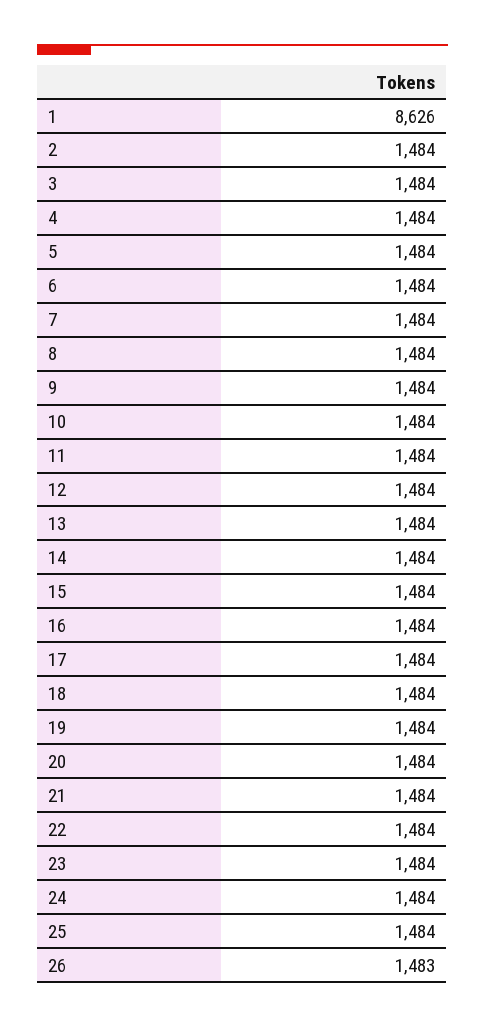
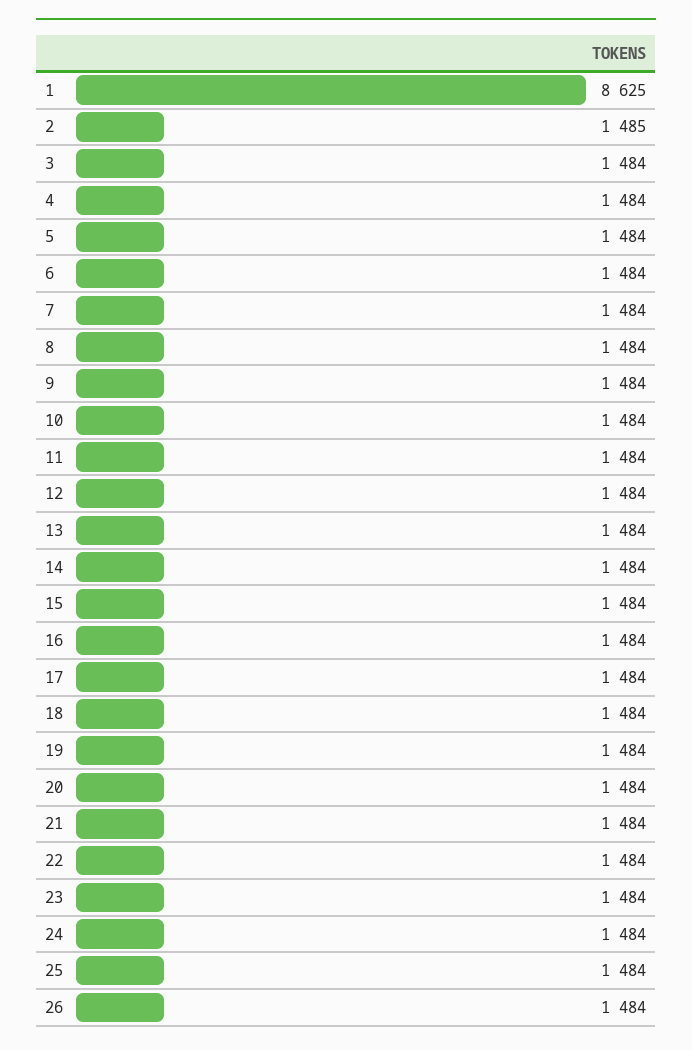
1: 8626 -> 8625
2: 1484 -> 1485
26: 1483 -> 1484

